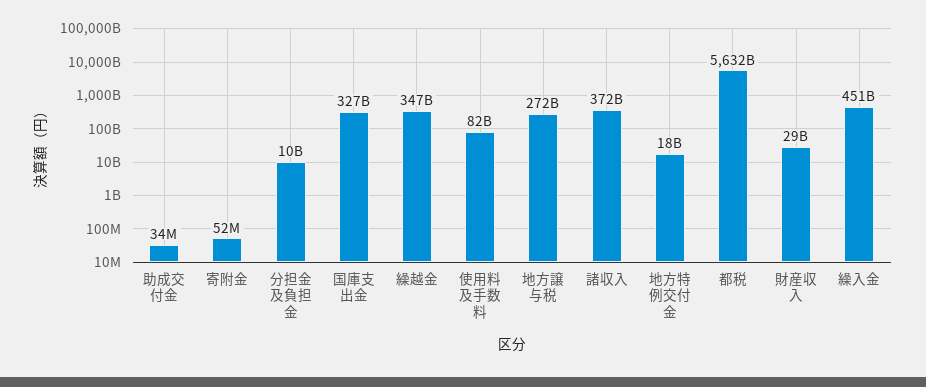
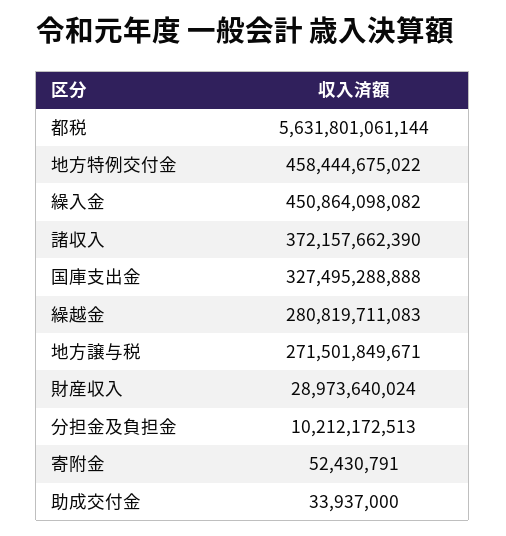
繰越金: 347000000000 -> 280819711083
使用料及手数料: 82000000000 -> none
地方特例交付金: 18000000000 -> 458444675022

